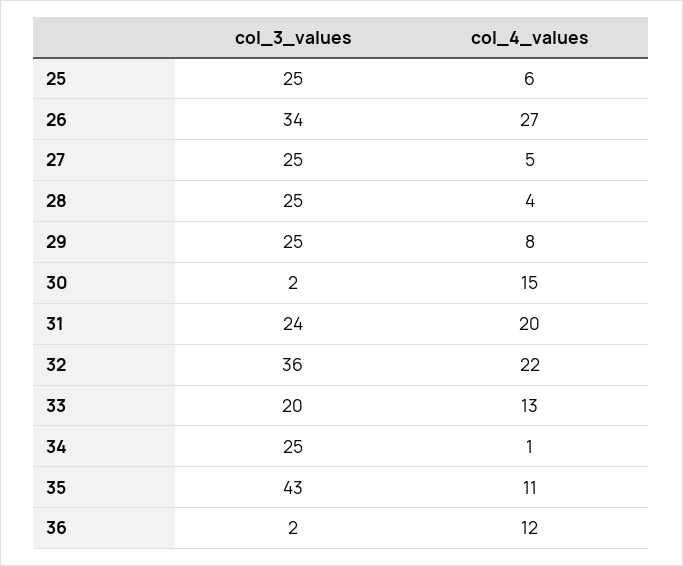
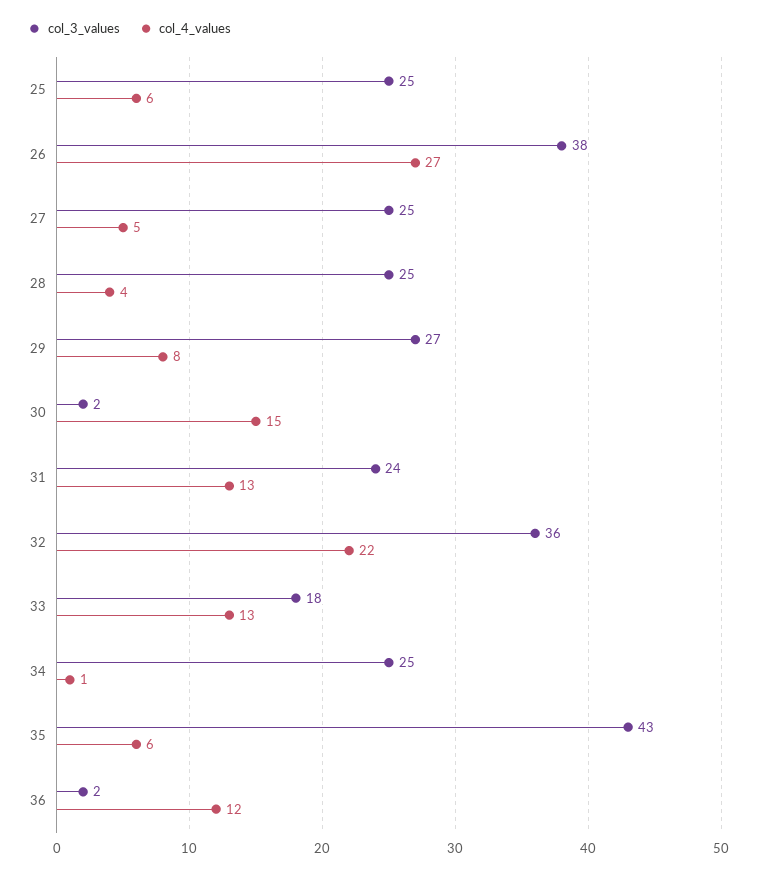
col_3_values, 26: 34 -> 38
col_3_values, 29: 25 -> 27
col_4_values, 31: 20 -> 13
col_3_values, 33: 20 -> 18
col_4_values, 35: 11 -> 6

